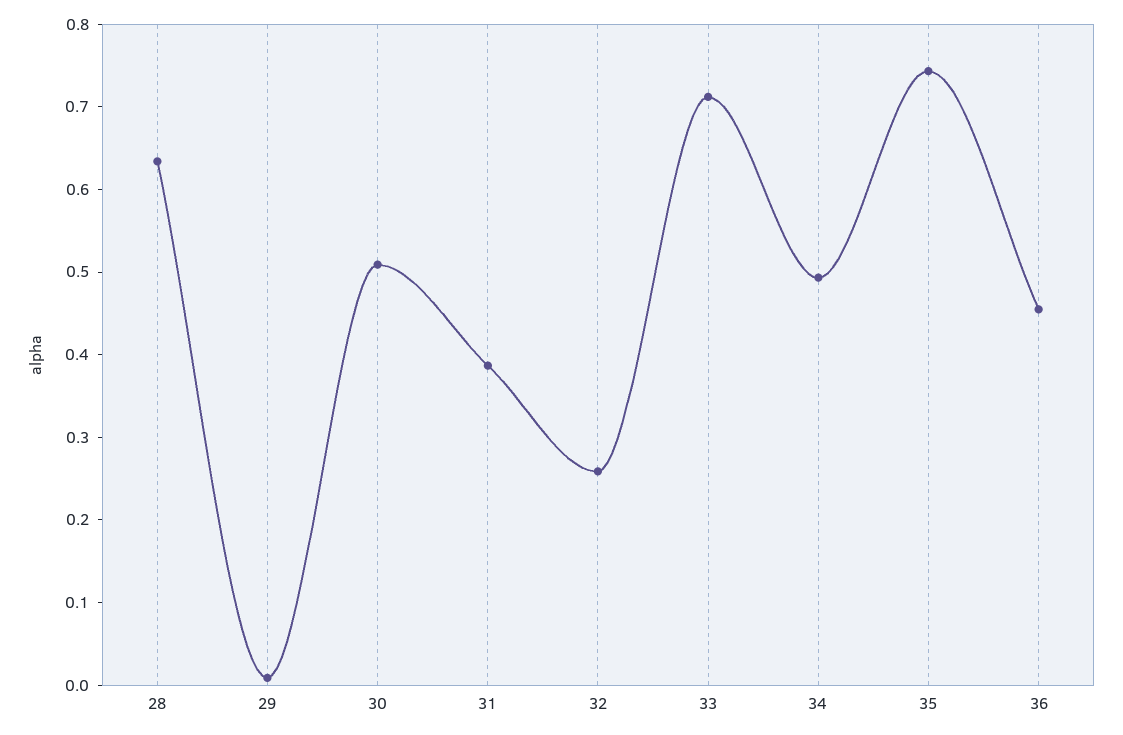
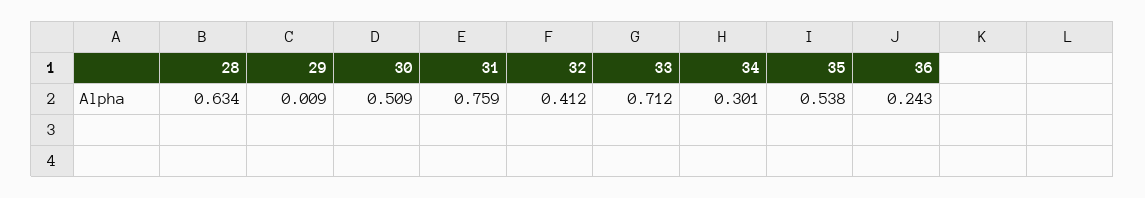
31: 0.38 -> 0.759
32: 0.26 -> 0.412
34: 0.5 -> 0.301
35: 0.74 -> 0.538
36: 0.46 -> 0.243

